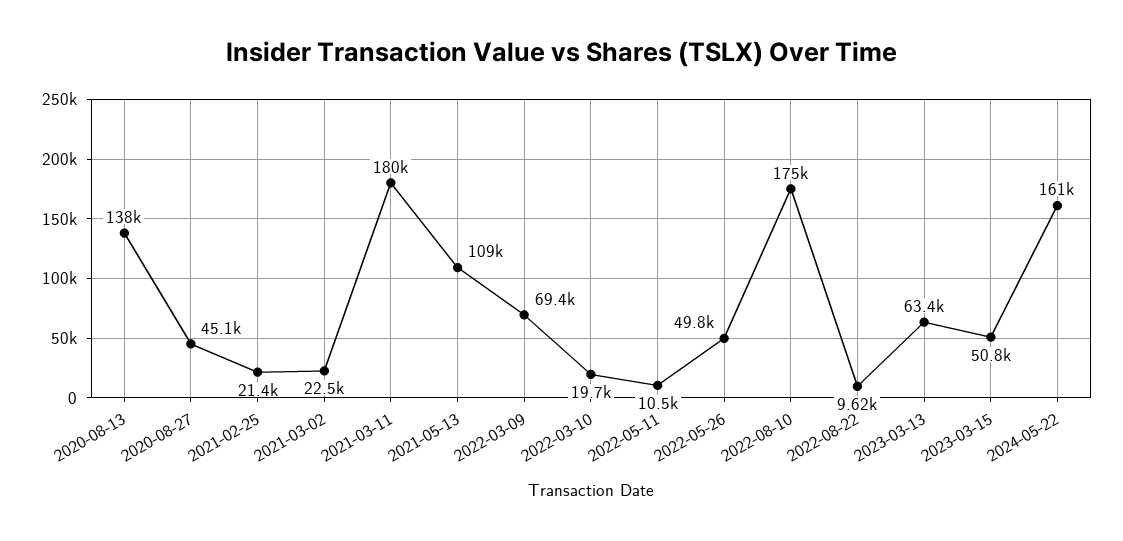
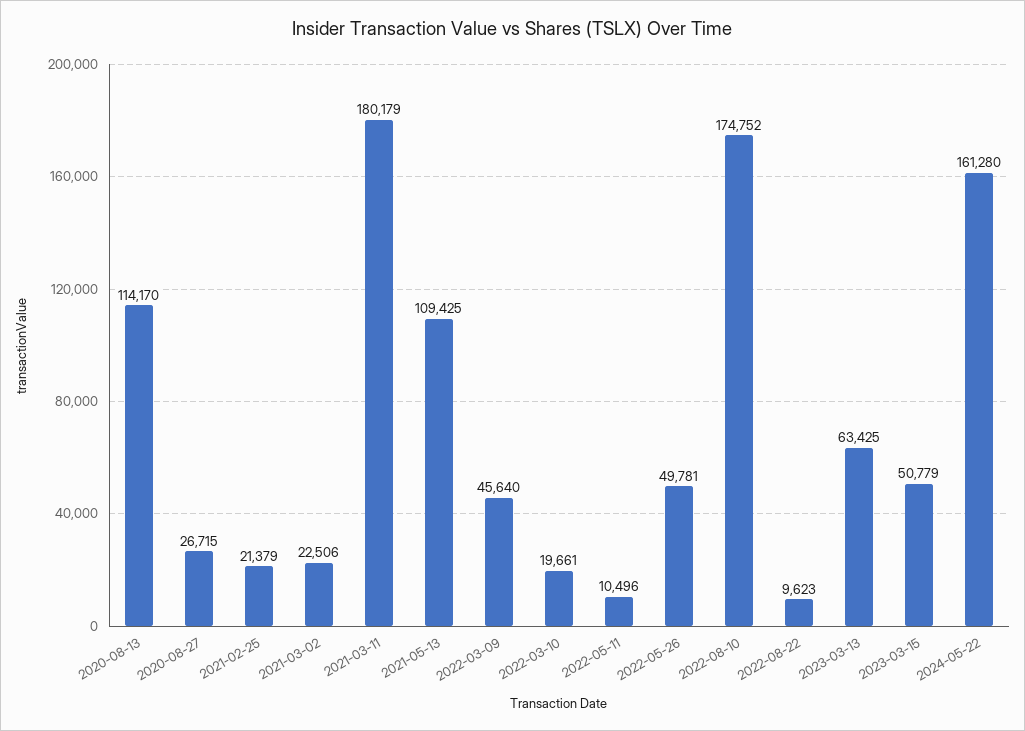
2020-08-13: 138000 -> 114170
2020-08-27: 45100 -> 26715
2022-03-09: 69400 -> 45640

